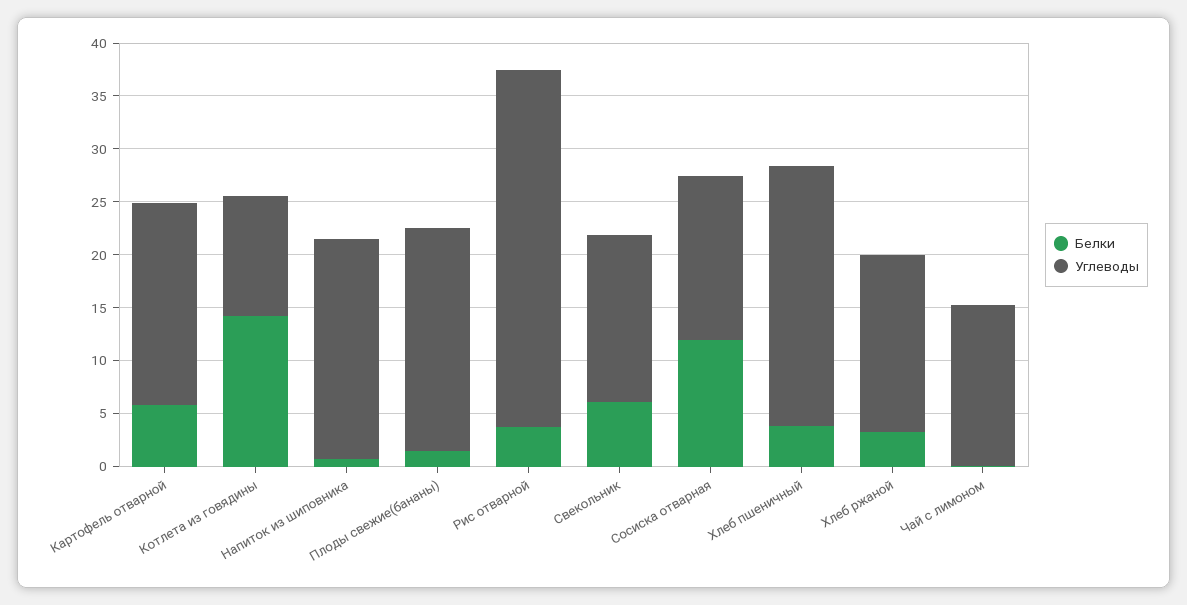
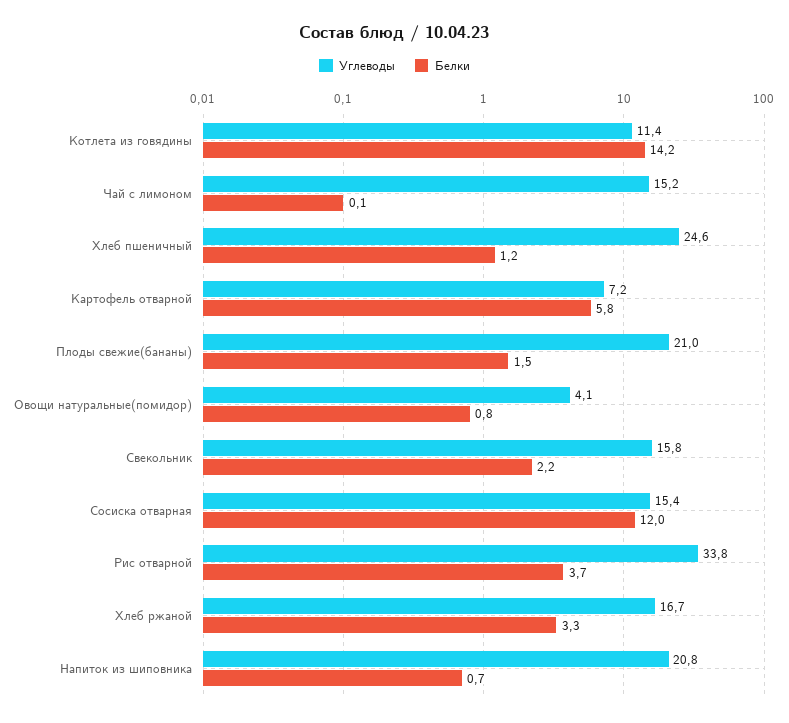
Углеводы, Картофель отварной: 19 -> 7.2
Белки, Свекольник: 6 -> 2.2
Белки, Хлеб пшеничный: 4 -> 1.2
Углеводы, Овощи натуральные(помидор): none -> 4.1
Белки, Овощи натуральные(помидор): none -> 0.8

